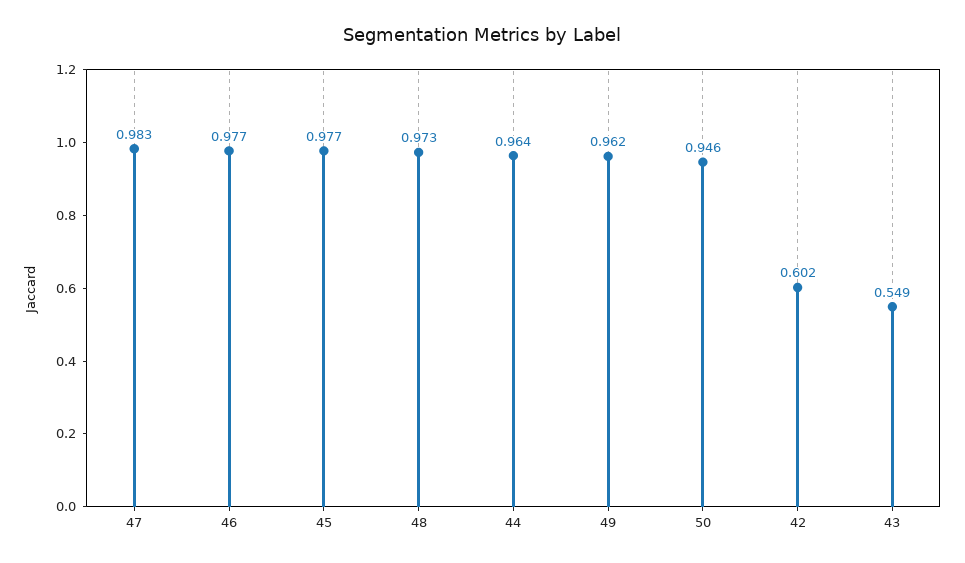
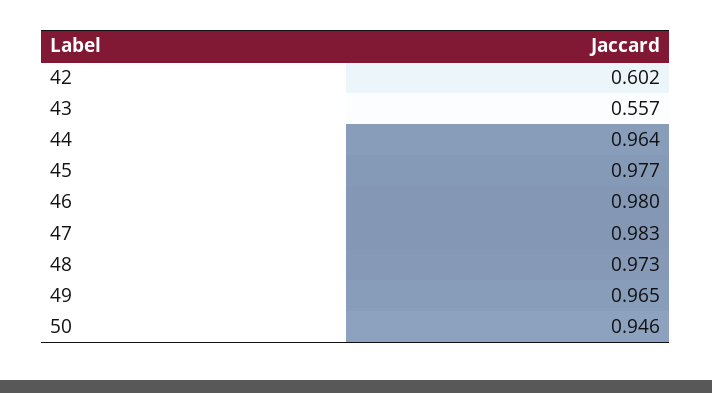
46: 0.977 -> 0.98
49: 0.962 -> 0.965
43: 0.549 -> 0.557

